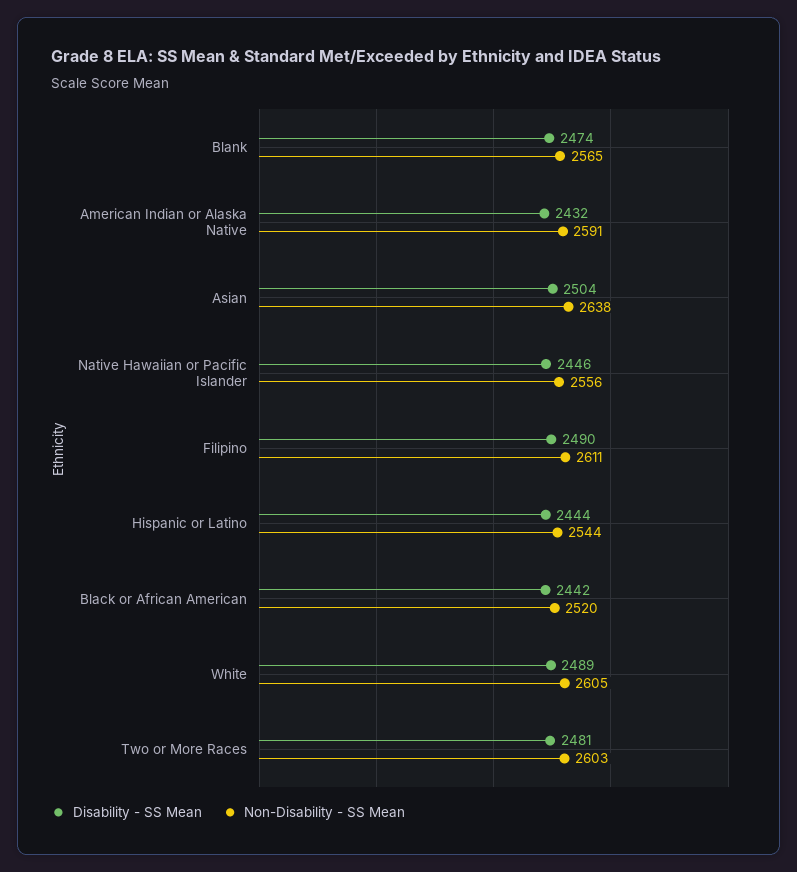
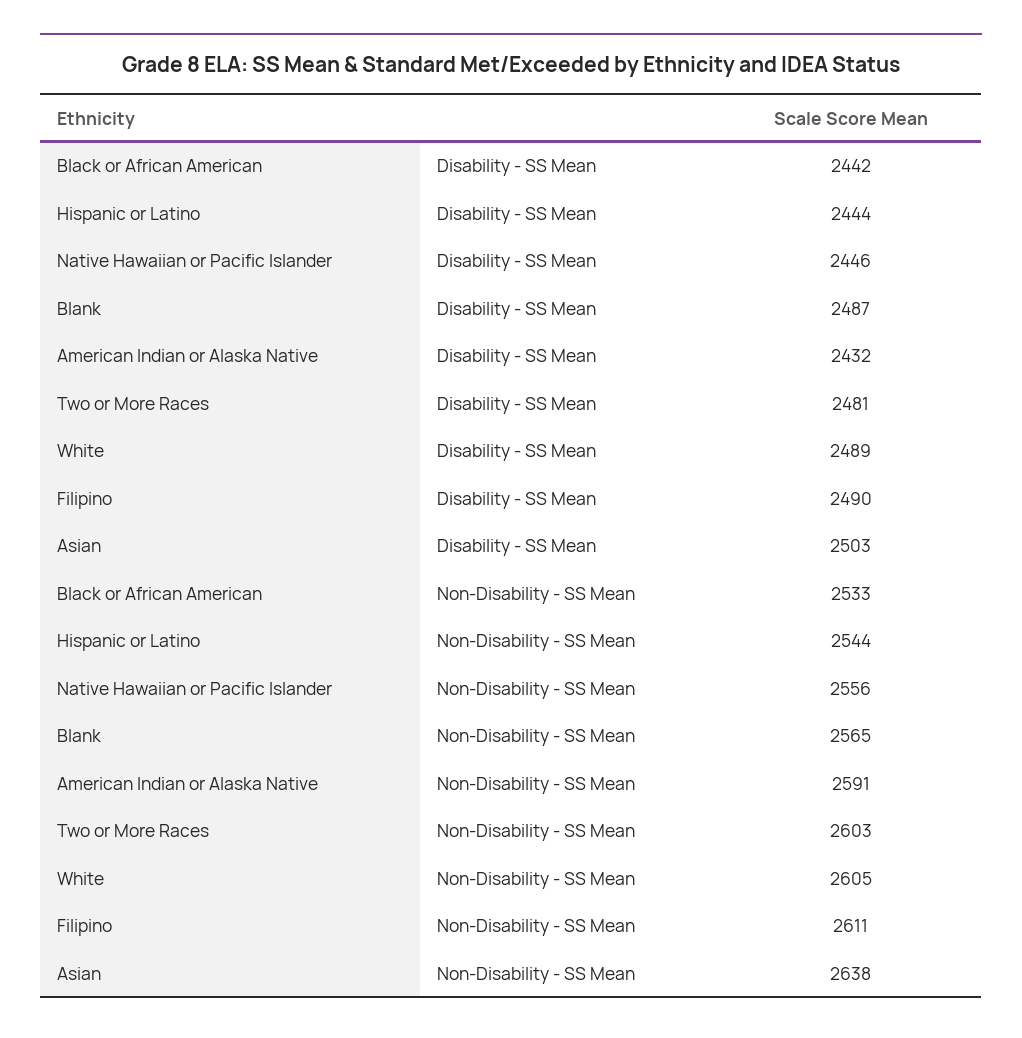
Disability - SS Mean, Blank: 2474 -> 2487
Disability - SS Mean, Asian: 2504 -> 2503
Non-Disability - SS Mean, Black or African American: 2520 -> 2533

